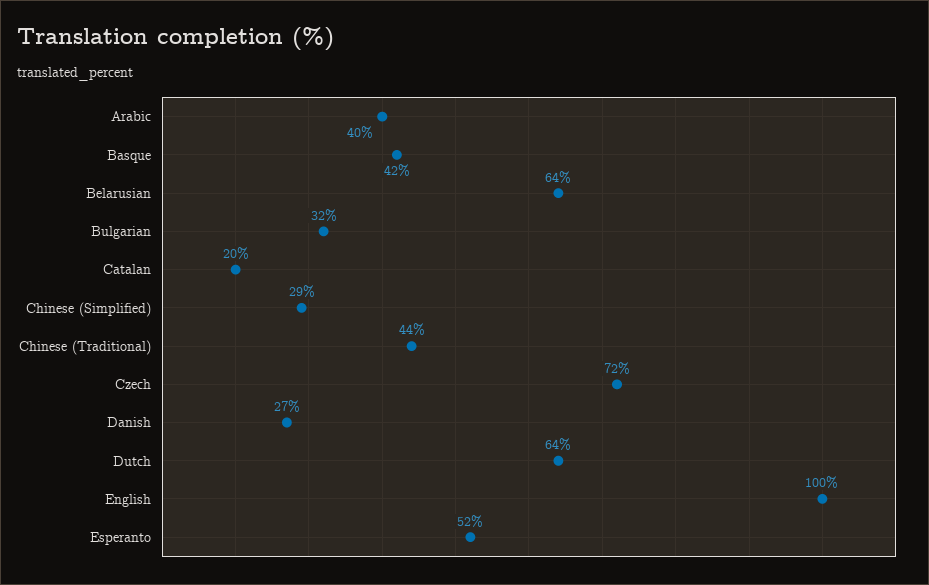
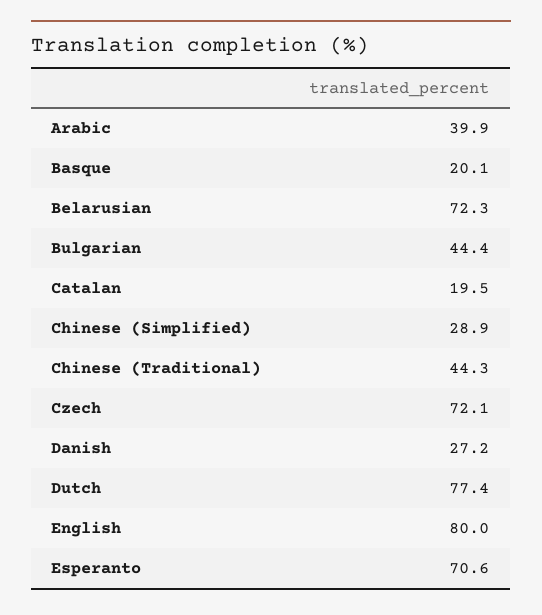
Basque: 42 -> 20.1
Belarusian: 64 -> 72.3
Bulgarian: 32 -> 44.4
Dutch: 64 -> 77.4
English: 100 -> 80
Esperanto: 52 -> 70.6

